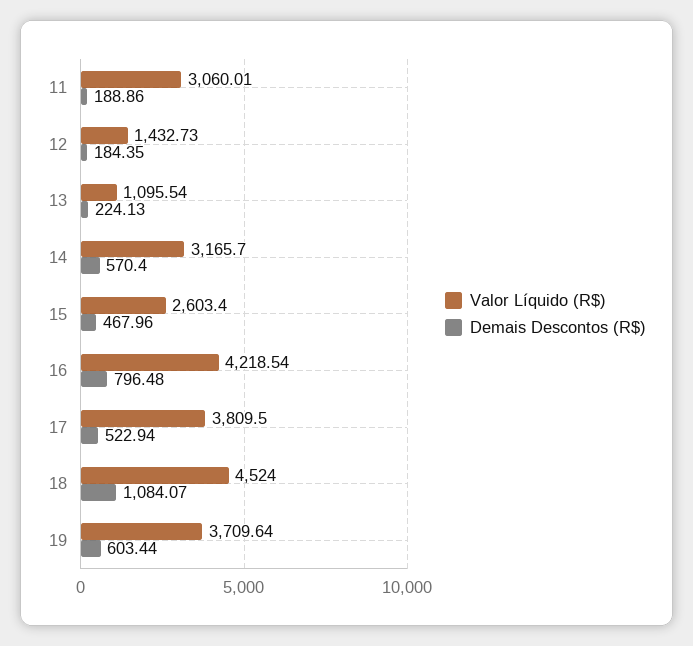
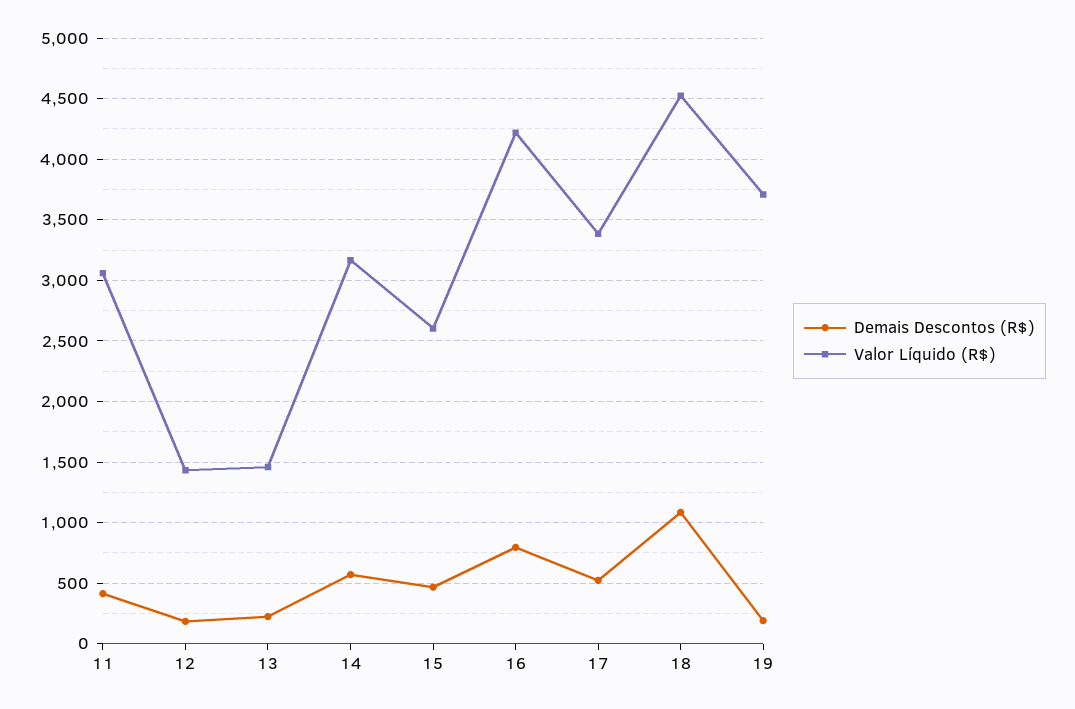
Demais Descontos (R$), 11: 188.86 -> 400
Valor Líquido (R$), 13: 1095.54 -> 1450
Valor Líquido (R$), 17: 3809.5 -> 3400
Demais Descontos (R$), 19: 603.44 -> 200

